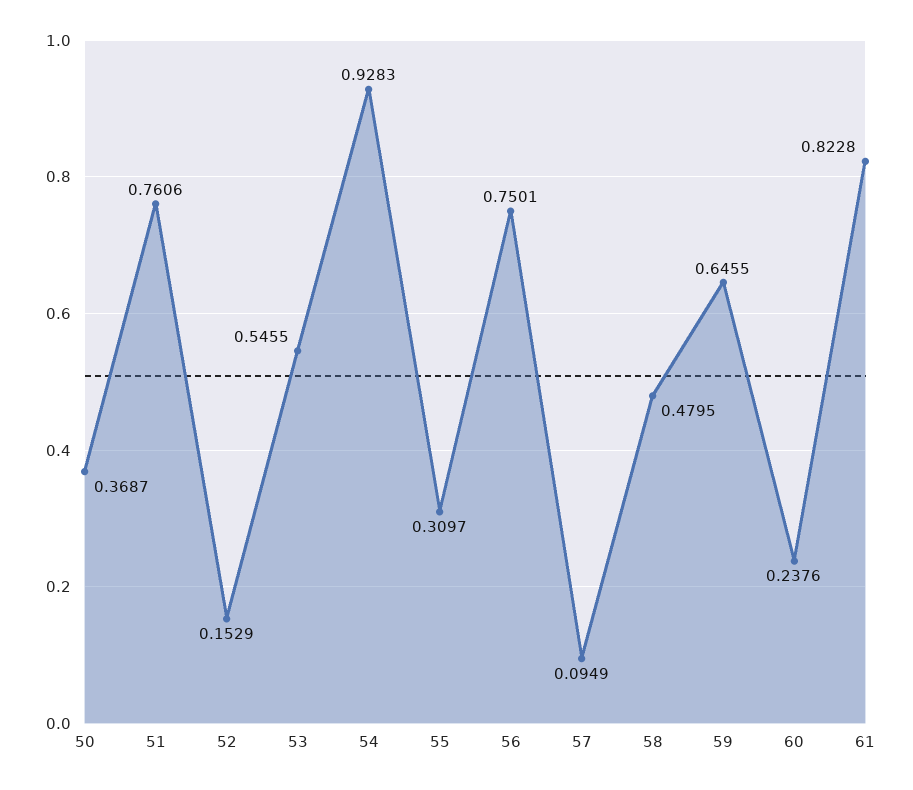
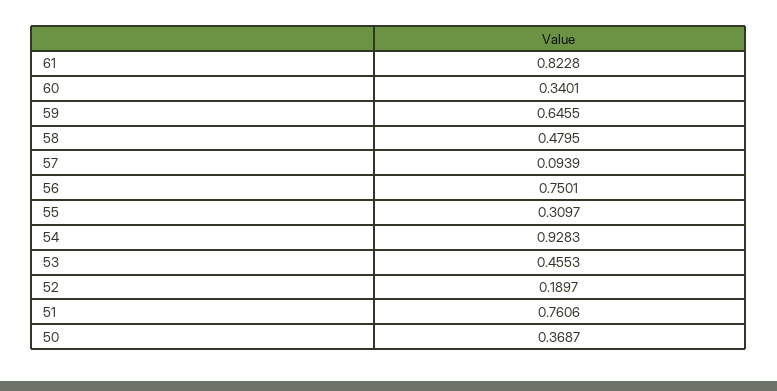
52: 0.1529 -> 0.1897
53: 0.5455 -> 0.4553
57: 0.0949 -> 0.0939
60: 0.2376 -> 0.3401

